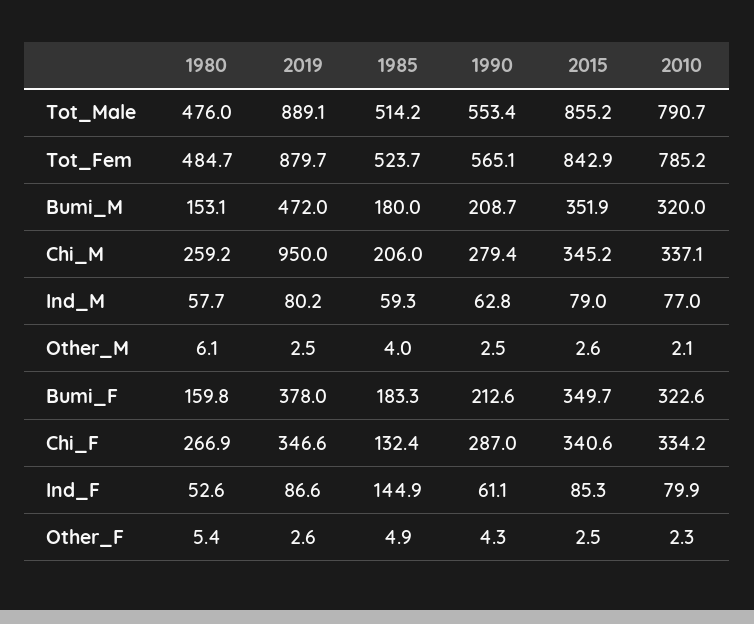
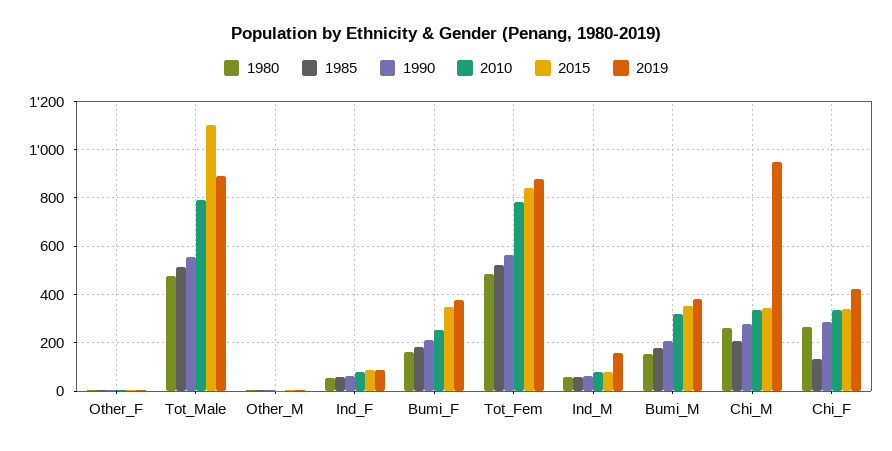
2015, Tot_Male: 855.2 -> 1100
2019, Bumi_M: 472 -> 375
2019, Ind_M: 80.2 -> 150
2010, Bumi_F: 322.6 -> 250
2019, Chi_F: 346.6 -> 425
1985, Ind_F: 144.9 -> 50

